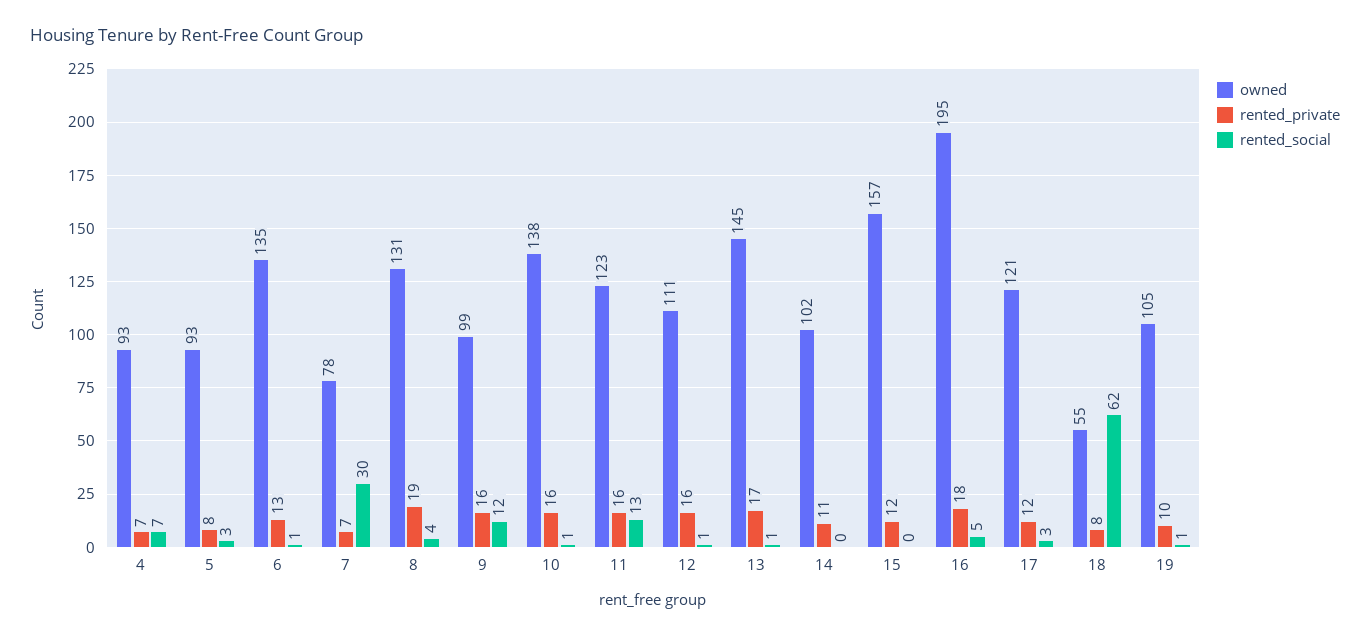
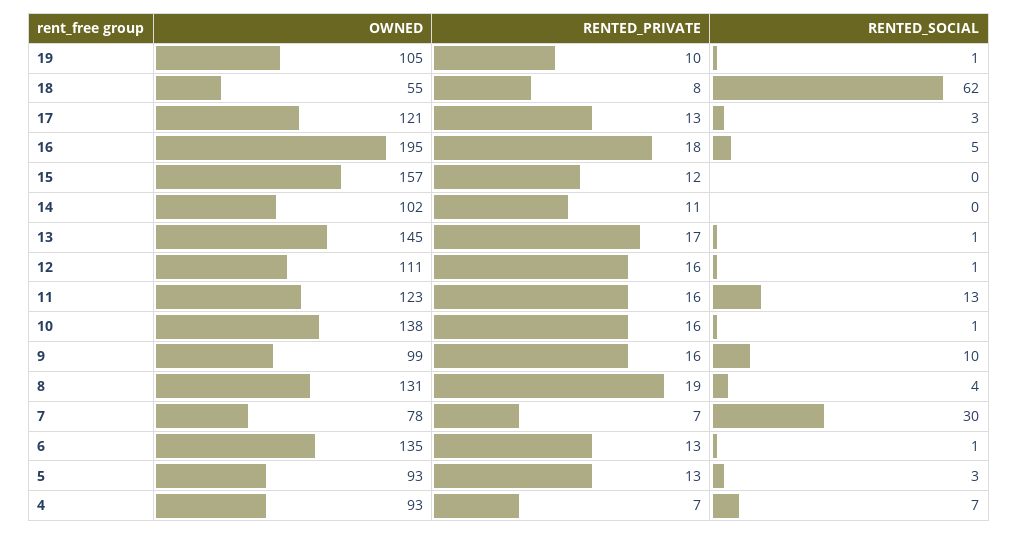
rented_private, 5: 8 -> 13
rented_social, 9: 12 -> 10
rented_private, 17: 12 -> 13

